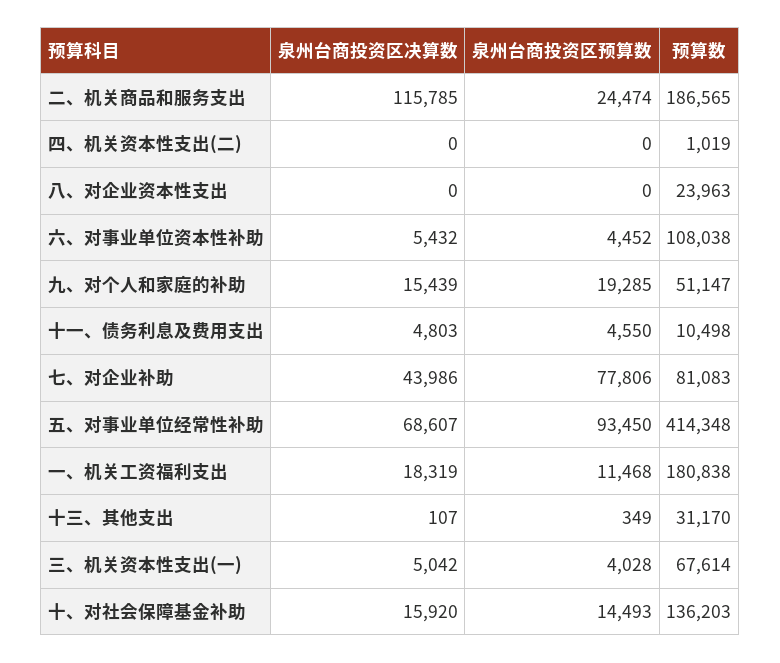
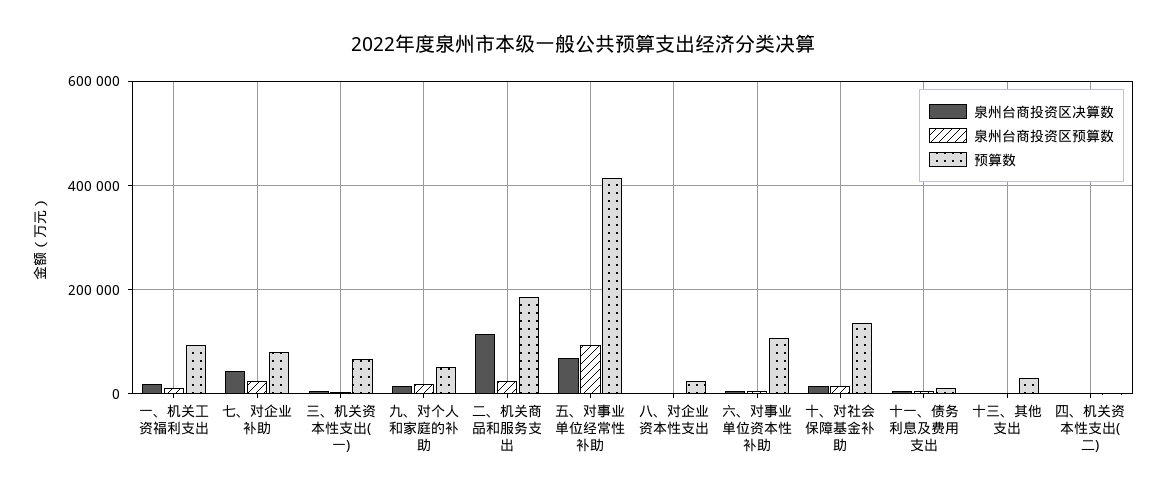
泉州台商投资区预算数, 七、对企业补助: 77806 -> 20000
预算数, 一、机关工资福利支出: 180838 -> 100000

